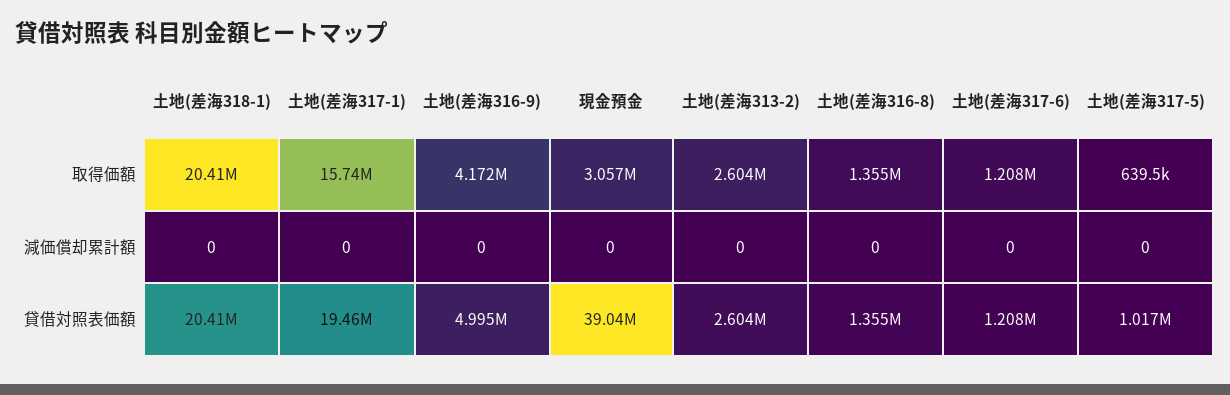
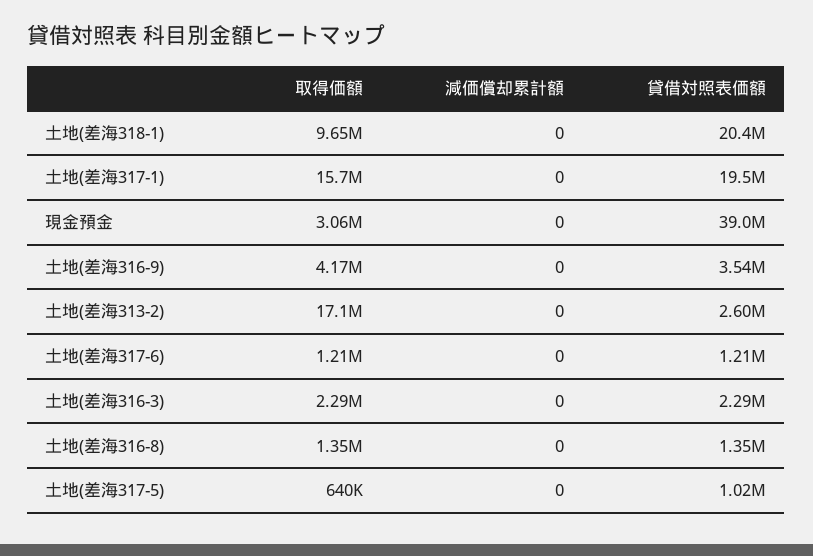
土地(差海318-1), 取得価額: 20410000 -> 9650000
土地(差海313-2), 取得価額: 2604000 -> 17100000
土地(差海316-9), 貸借対照表価額: 4995000 -> 3540000
土地(差海316-3), 取得価額: none -> 2290000
土地(差海316-3), 減価償却累計額: none -> 0
土地(差海316-3), 貸借対照表価額: none -> 2290000

